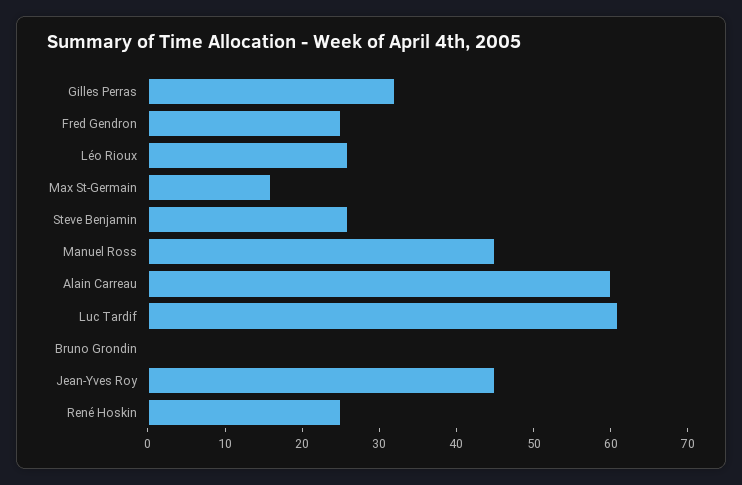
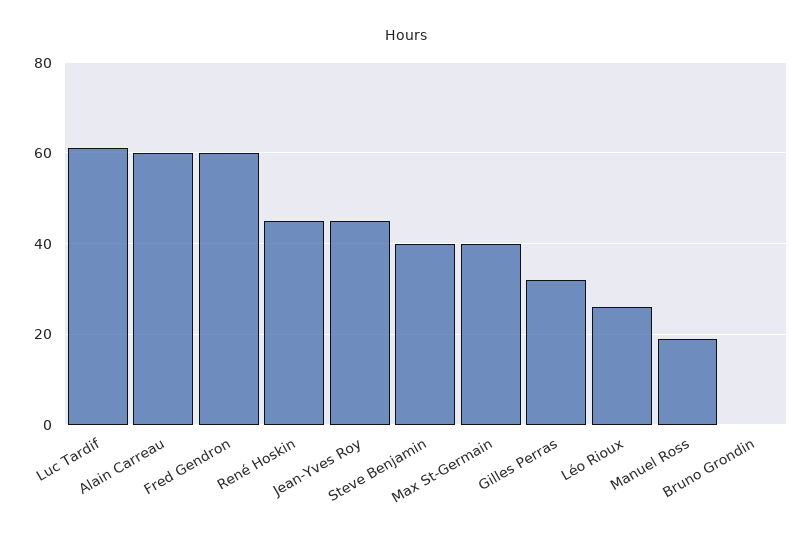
Fred Gendron: 25 -> 60
Max St-Germain: 15 -> 40
Steve Benjamin: 25 -> 40
Manuel Ross: 45 -> 20
René Hoskin: 25 -> 45

